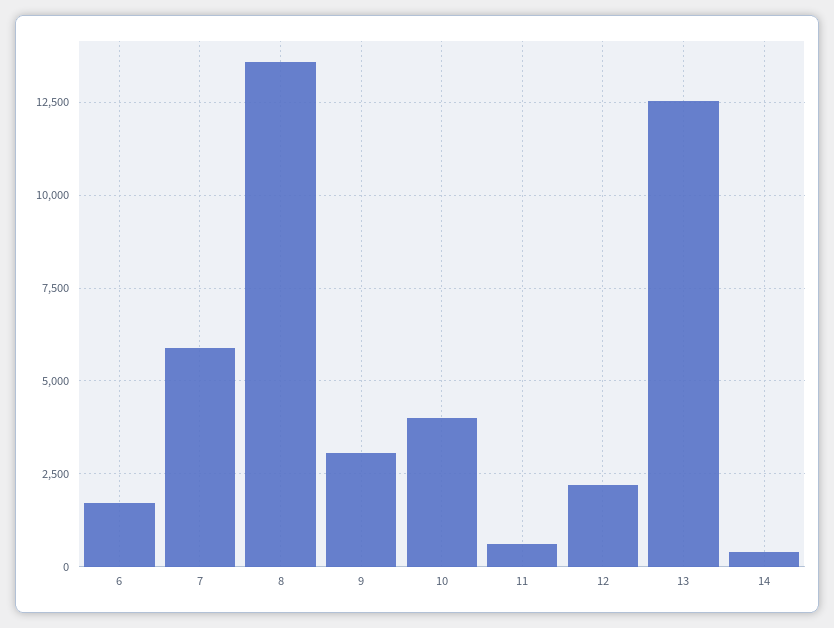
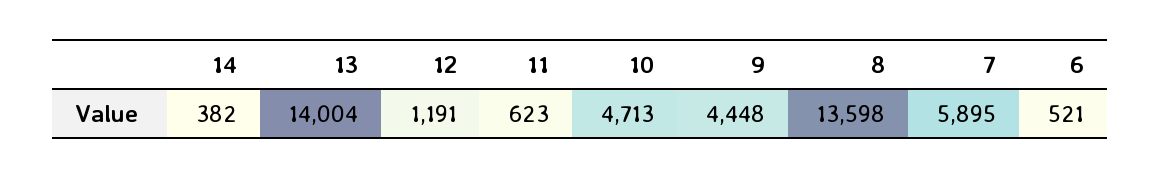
6: 1750 -> 521
9: 3000 -> 4448
10: 4000 -> 4713
12: 2250 -> 1191
13: 12500 -> 14004

